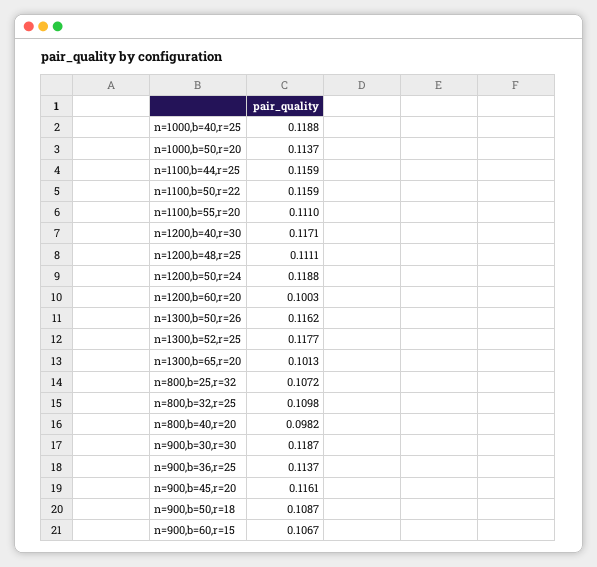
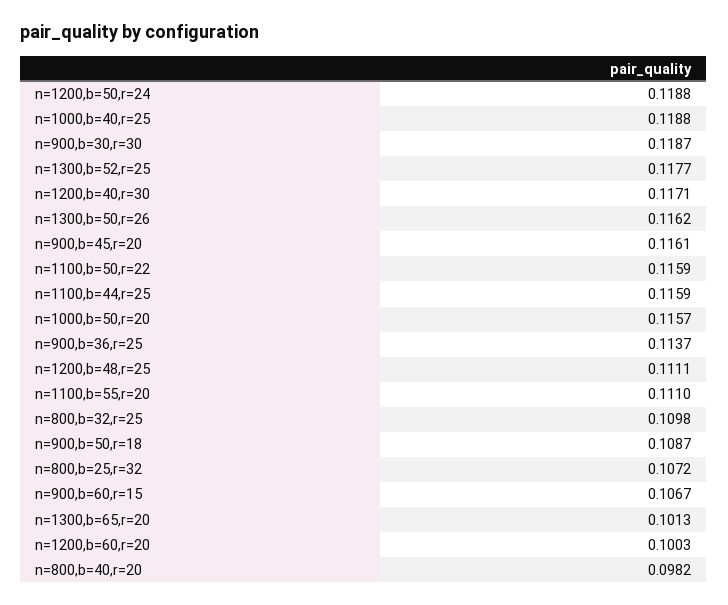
n=1000,b=50,r=20: 0.1137 -> 0.1157

